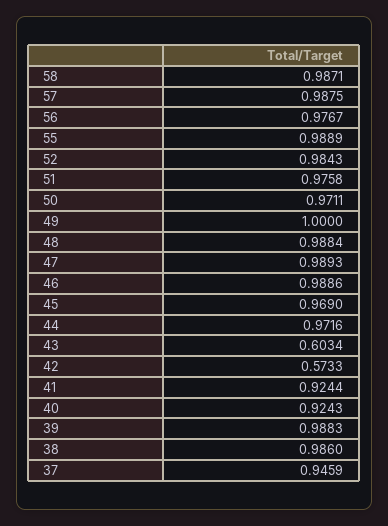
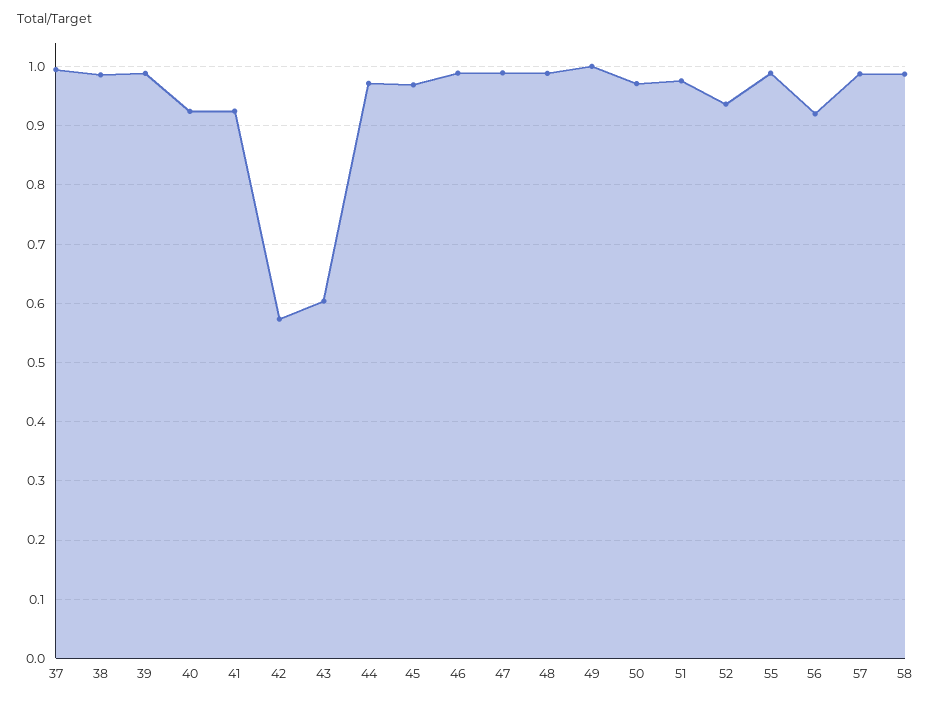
56: 0.9767 -> 0.92
52: 0.9843 -> 0.94
37: 0.9459 -> 1

